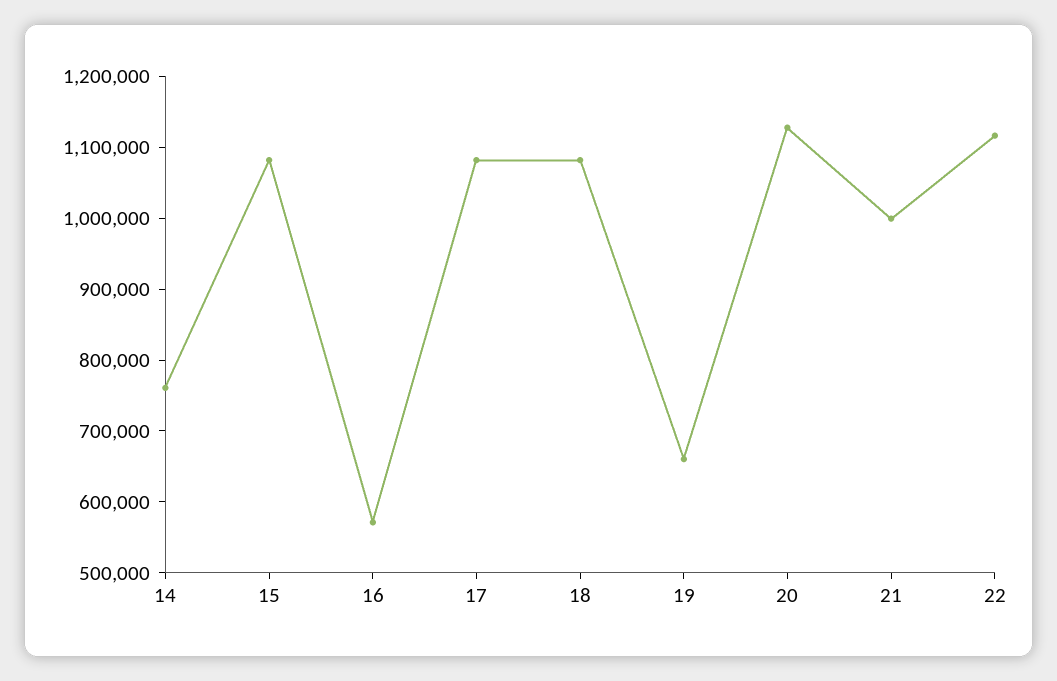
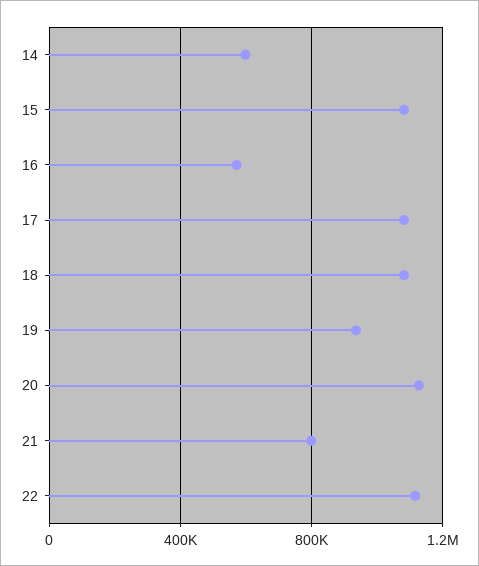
14: 760000 -> 600000
19: 660000 -> 950000
21: 1000000 -> 800000

